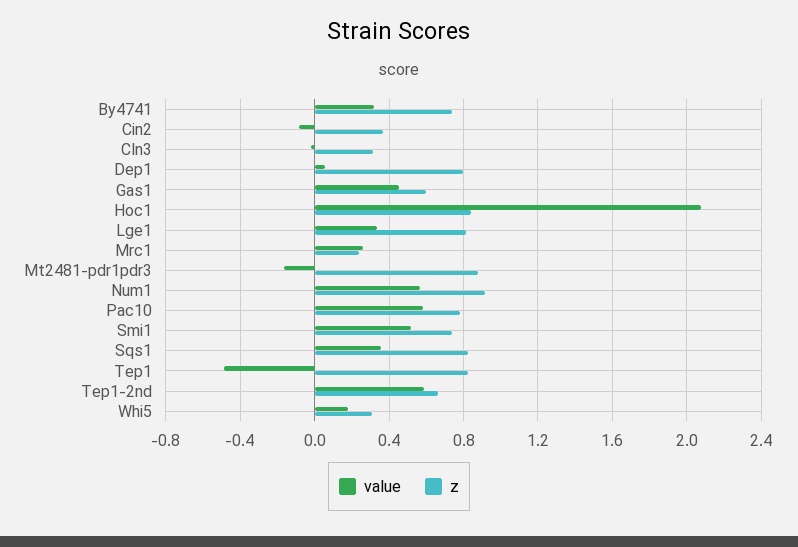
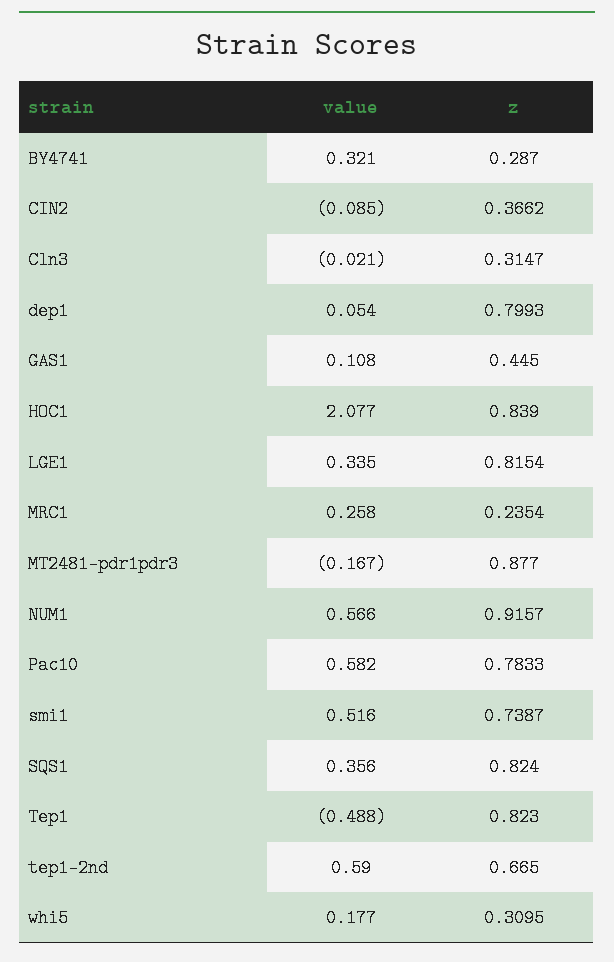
z, By4741: 0.75 -> 0.287
value, Gas1: 0.45 -> 0.108
z, Gas1: 0.6 -> 0.445

